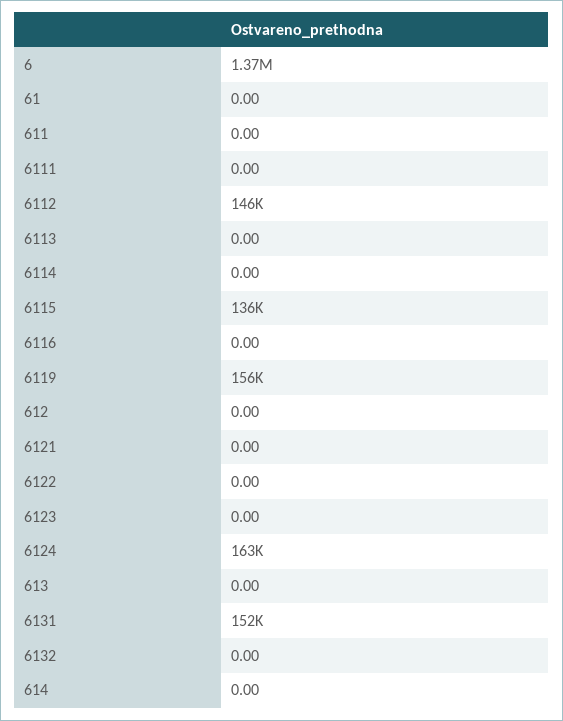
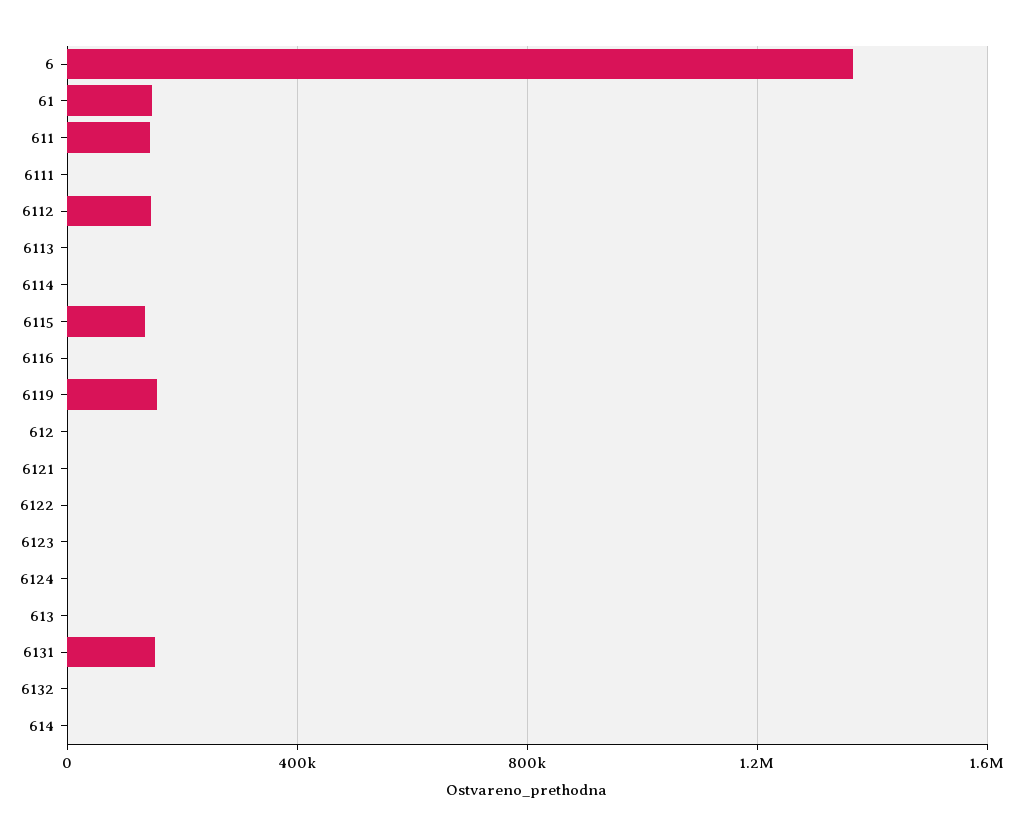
61: 0 -> 150000
611: 0 -> 150000
6124: 163000 -> 0

